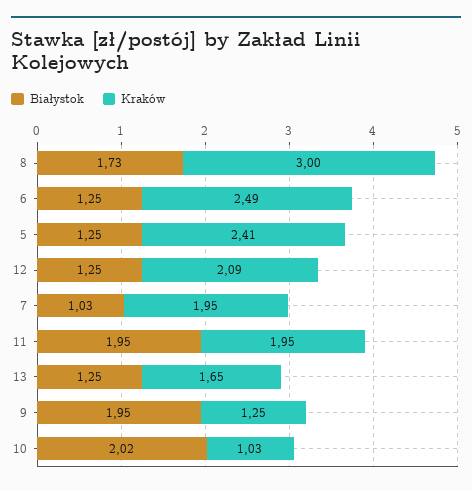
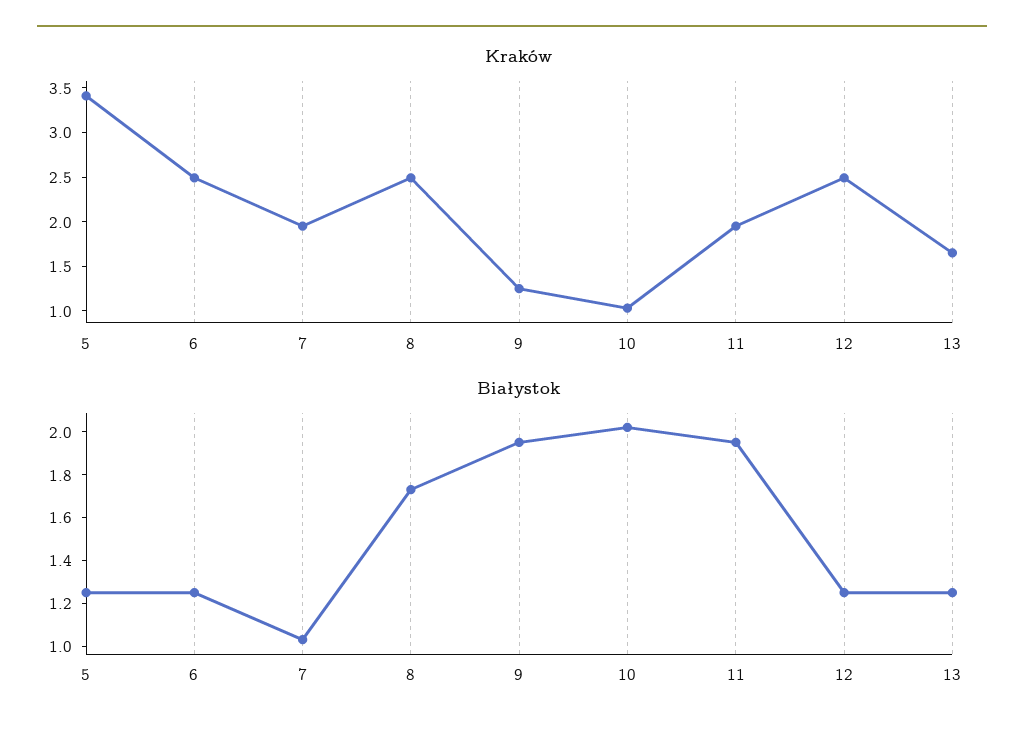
Kraków, 8: 3 -> 2.5
Kraków, 5: 2.41 -> 3.4
Kraków, 12: 2.09 -> 2.5

